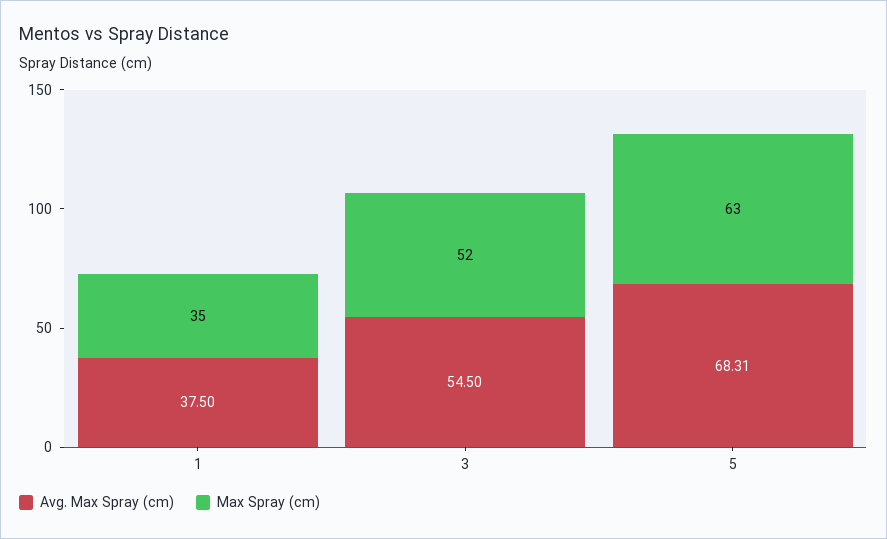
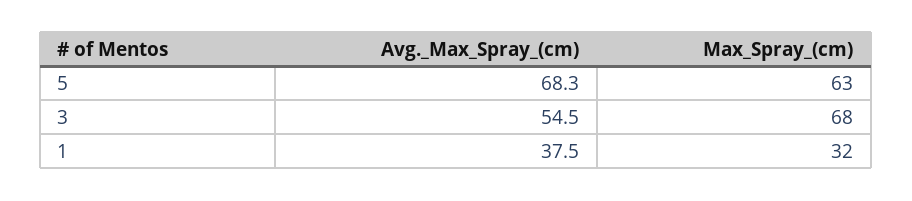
Max Spray (cm), 1: 35 -> 32
Max Spray (cm), 3: 52 -> 68

